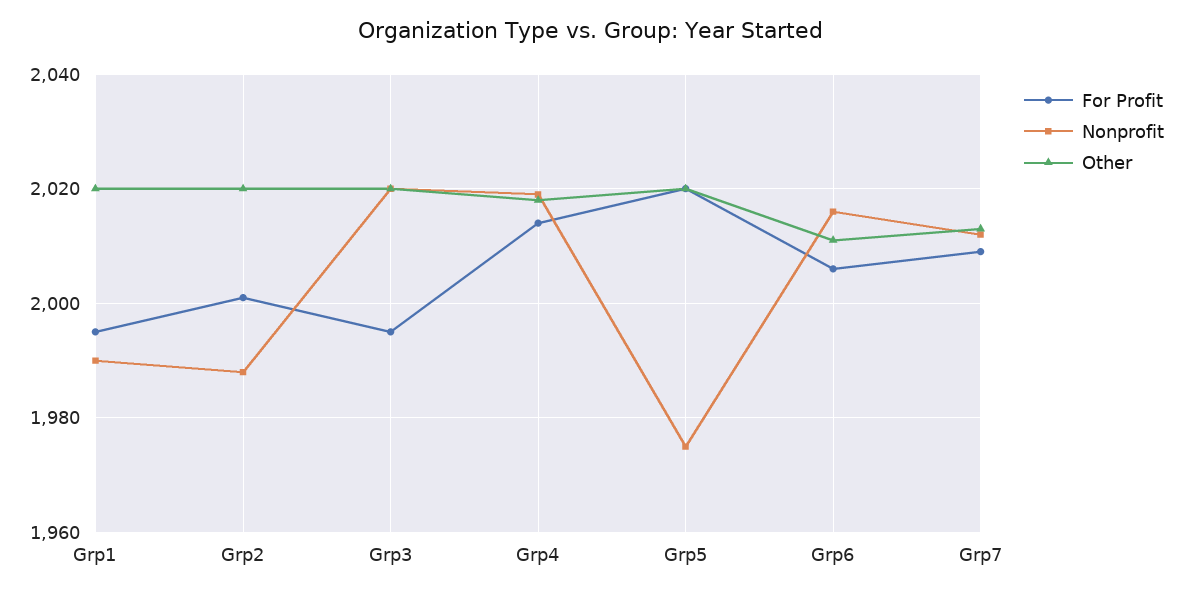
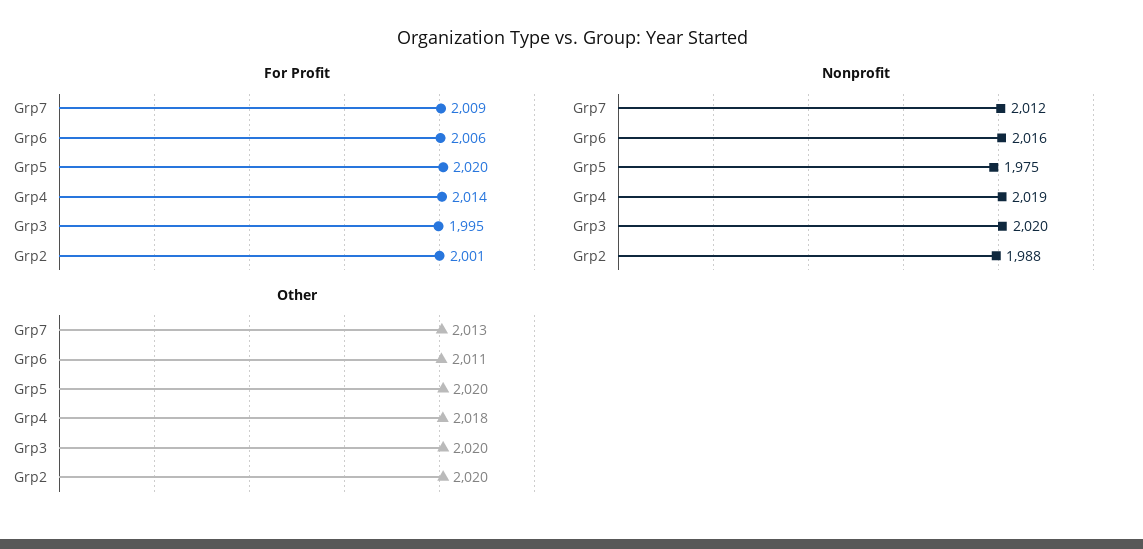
For Profit, Grp1: 1995 -> none
Nonprofit, Grp1: 1990 -> none
Other, Grp1: 2020 -> none

